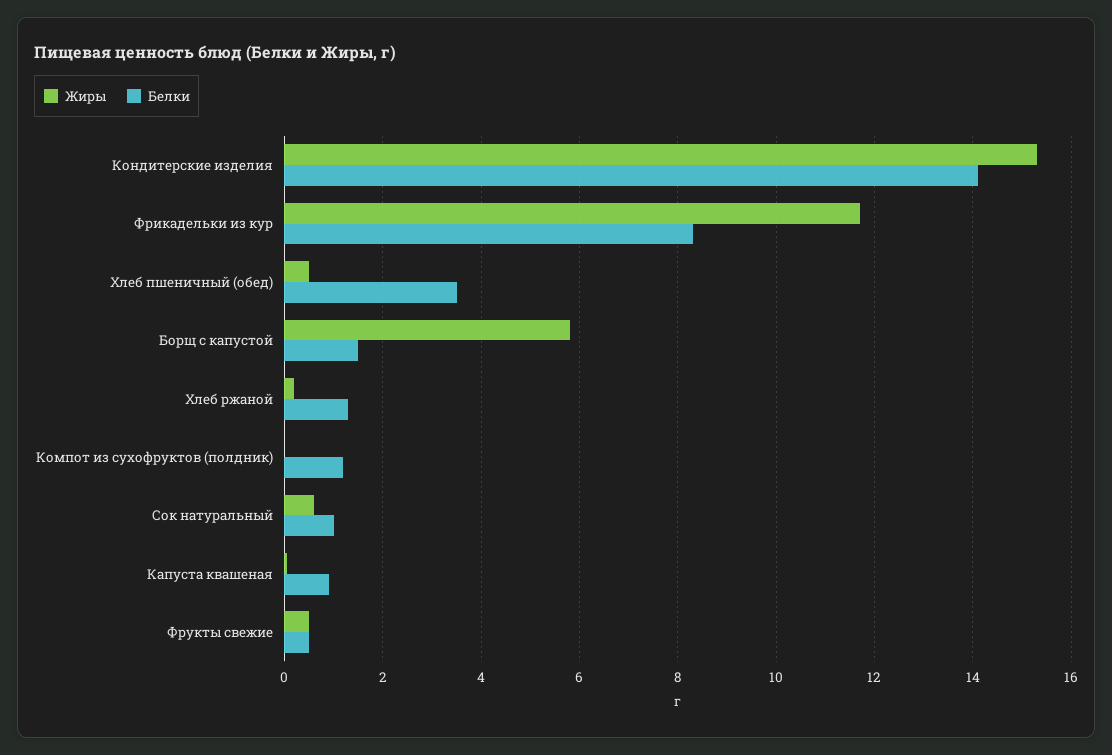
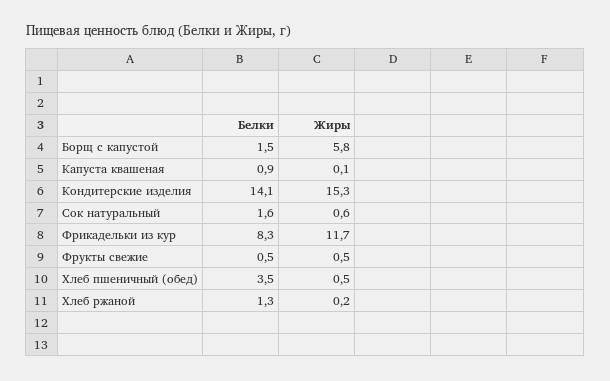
Жиры, Компот из сухофруктов (полдник): 0 -> none
Белки, Компот из сухофруктов (полдник): 1.2 -> none
Белки, Сок натуральный: 1 -> 1.6

